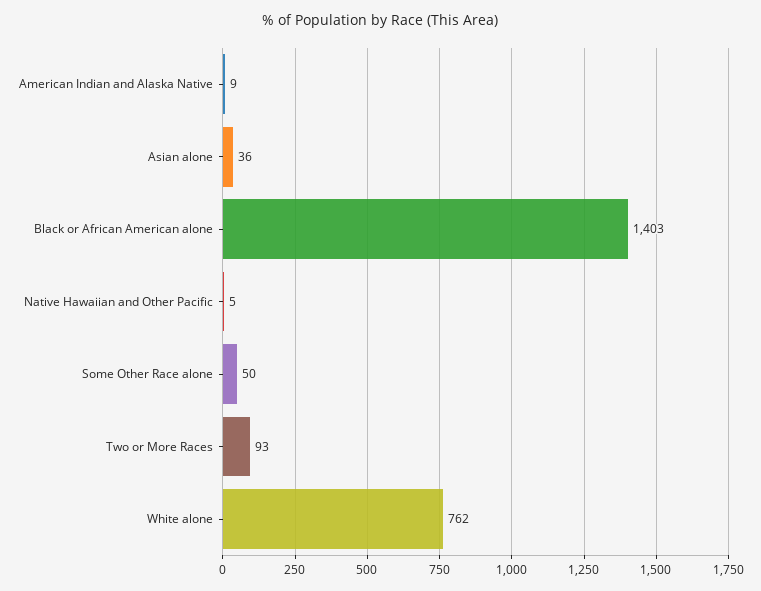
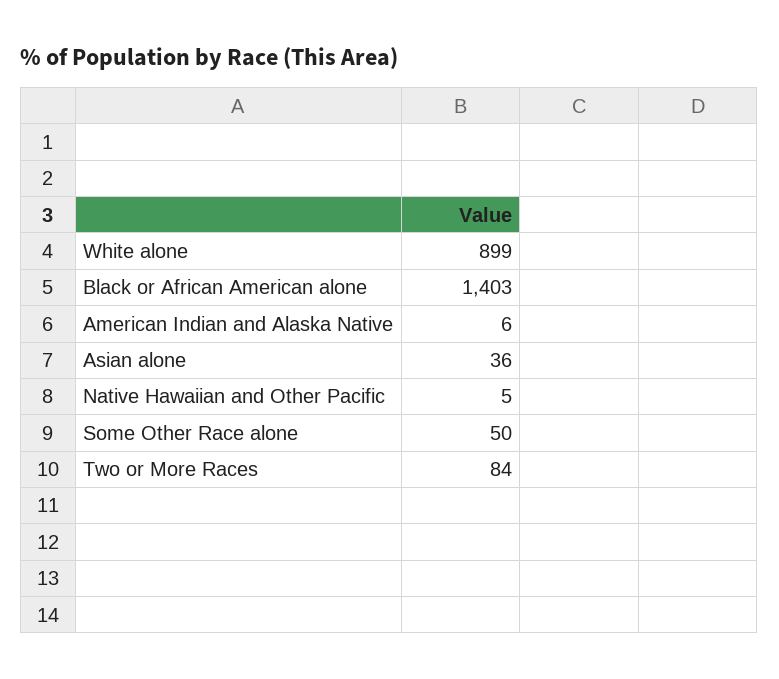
American Indian and Alaska Native: 9 -> 6
Two or More Races: 93 -> 84
White alone: 762 -> 899

